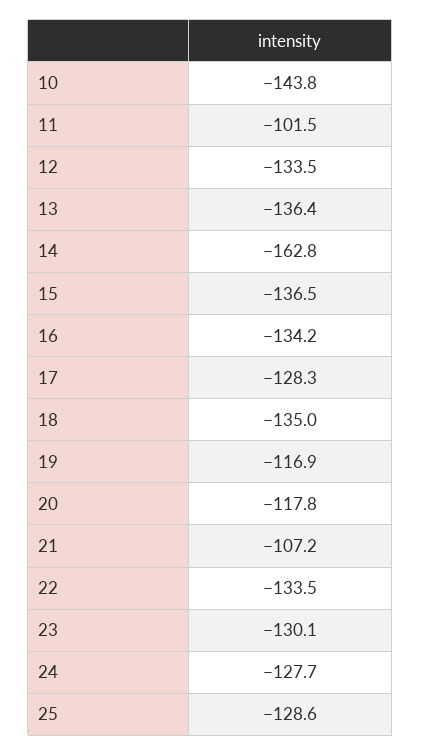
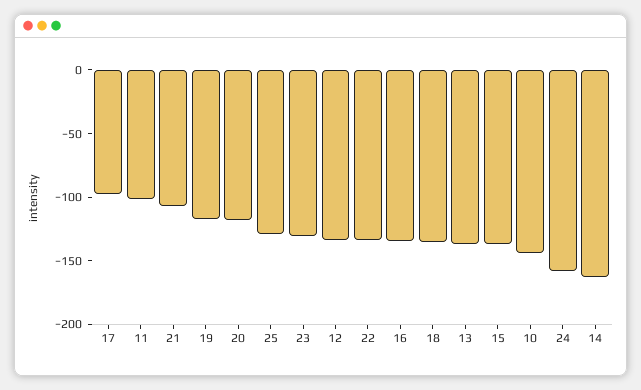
17: -128.3 -> -100
24: -127.7 -> -160

